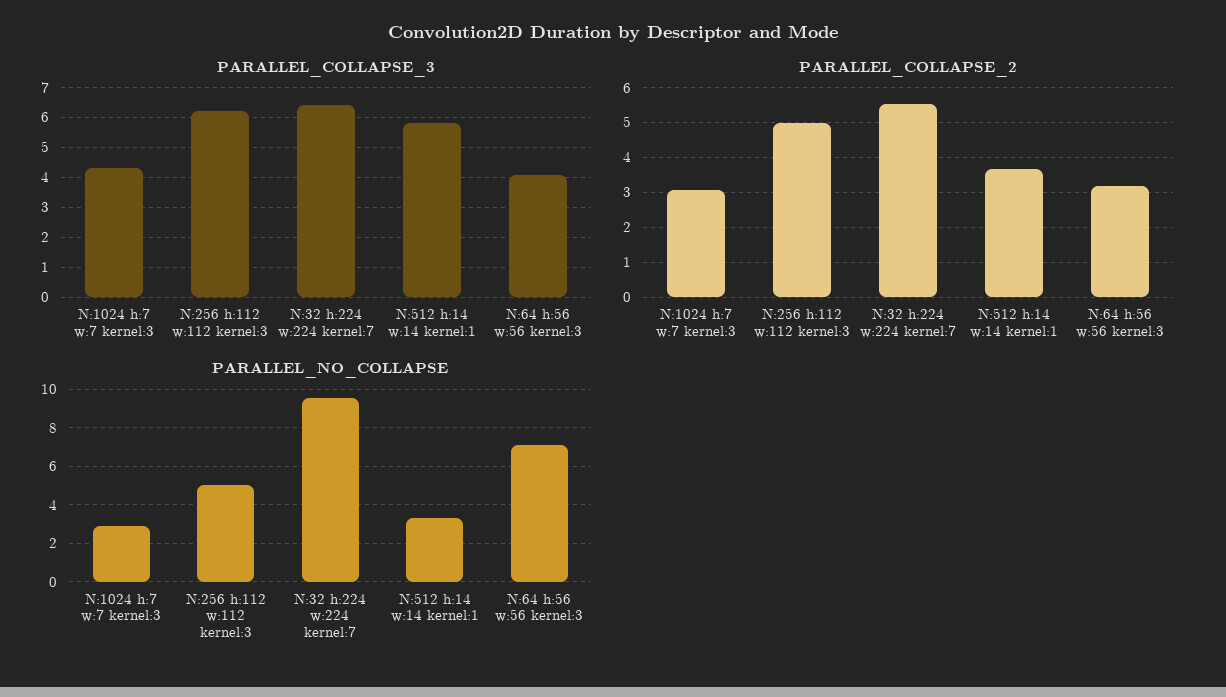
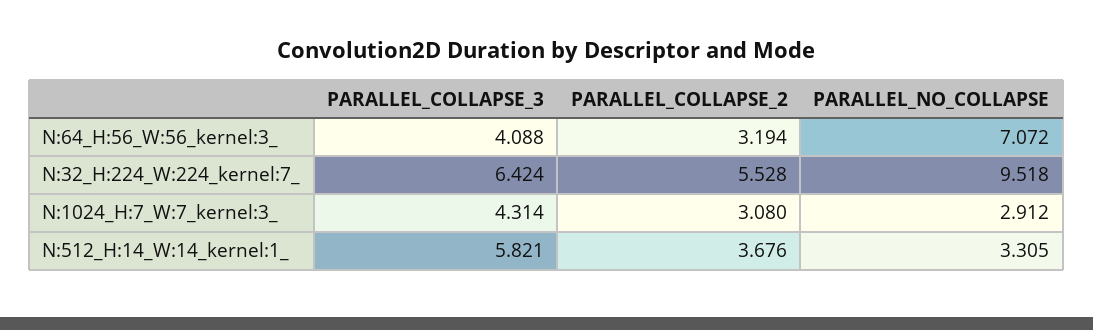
PARALLEL_COLLAPSE_3, N:256 h:112 w:112 kernel:3: 6.25 -> none
PARALLEL_COLLAPSE_2, N:256 h:112 w:112 kernel:3: 5 -> none
PARALLEL_NO_COLLAPSE, N:256 h:112 w:112 kernel:3: 5 -> none

